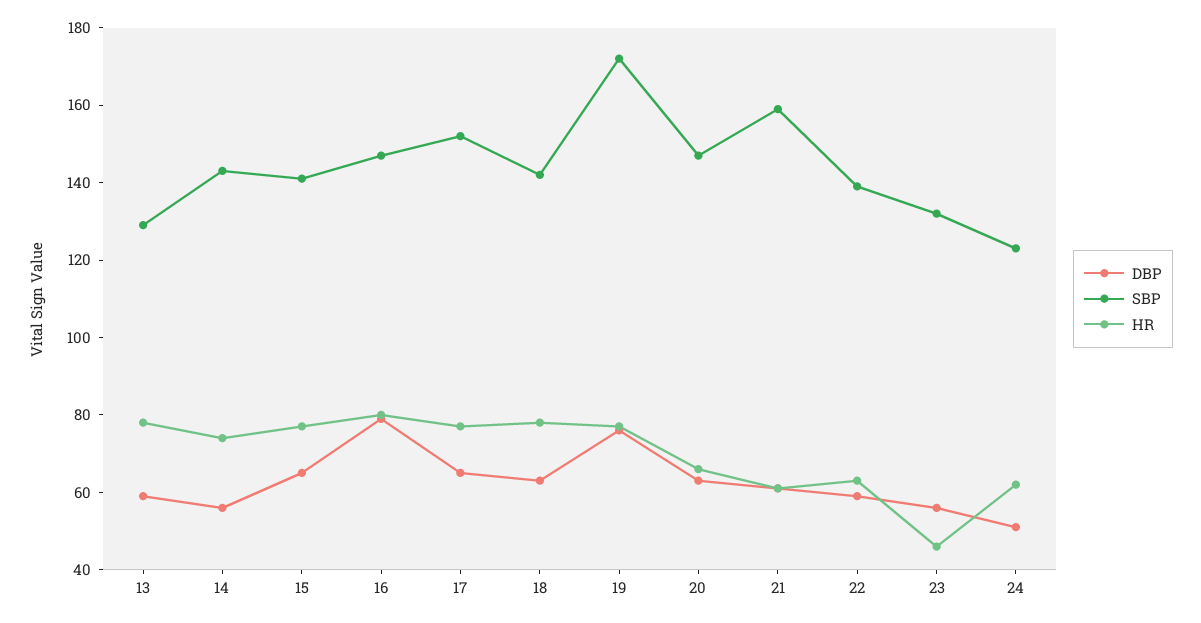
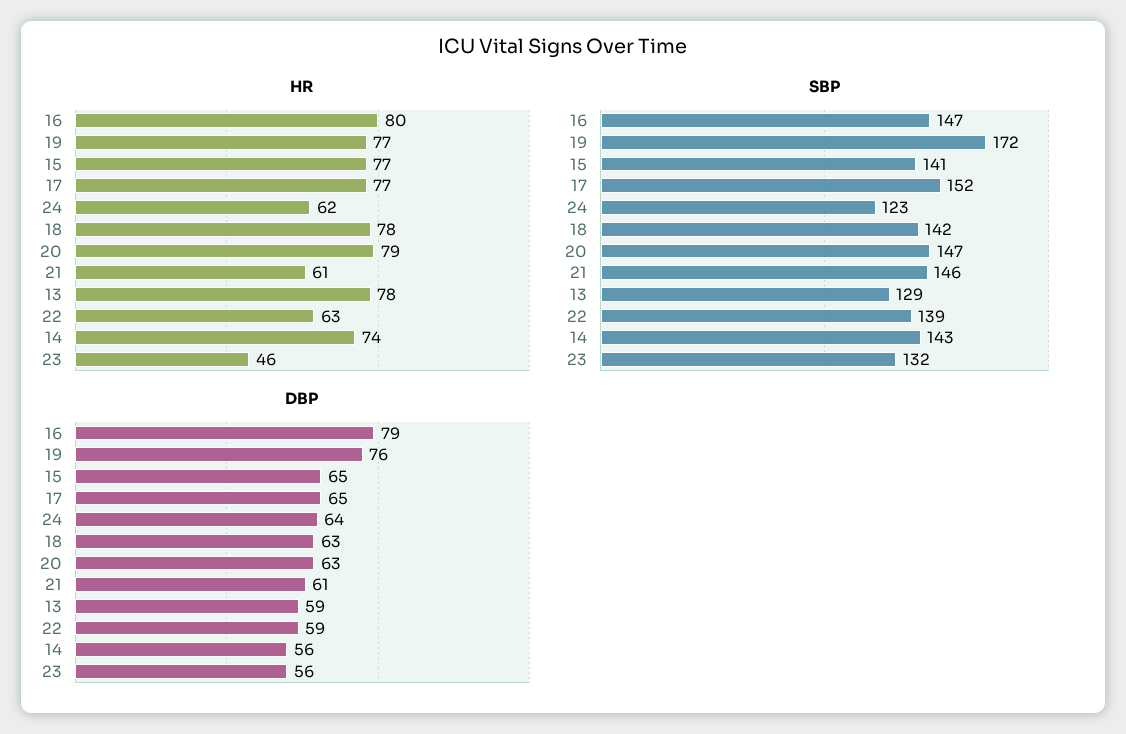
HR, 20: 65 -> 79
SBP, 21: 160 -> 146
DBP, 24: 50 -> 64

